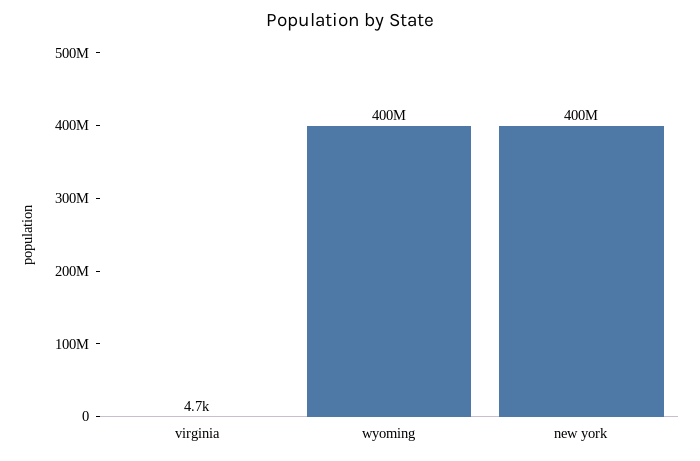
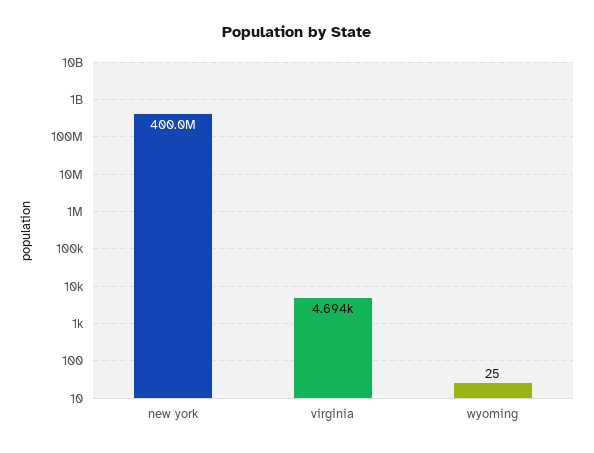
wyoming: 400000000 -> 25

